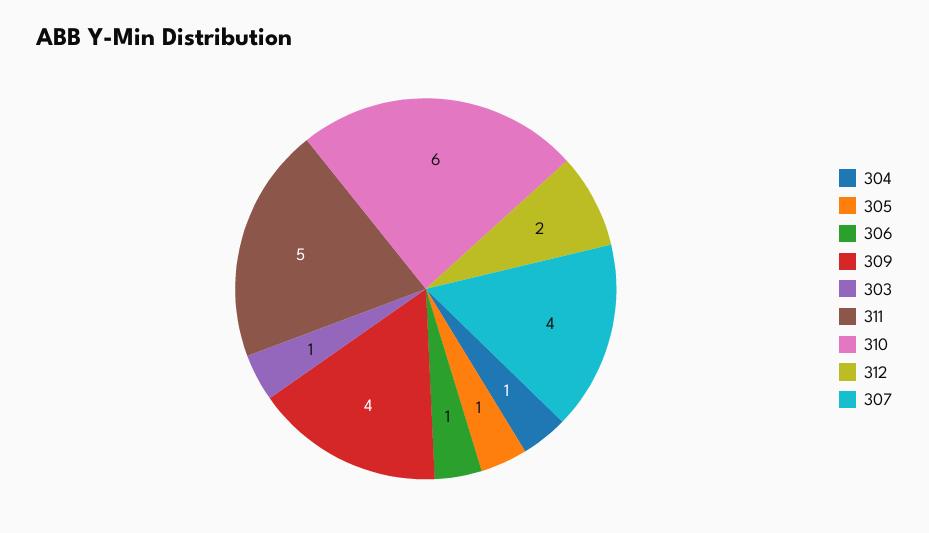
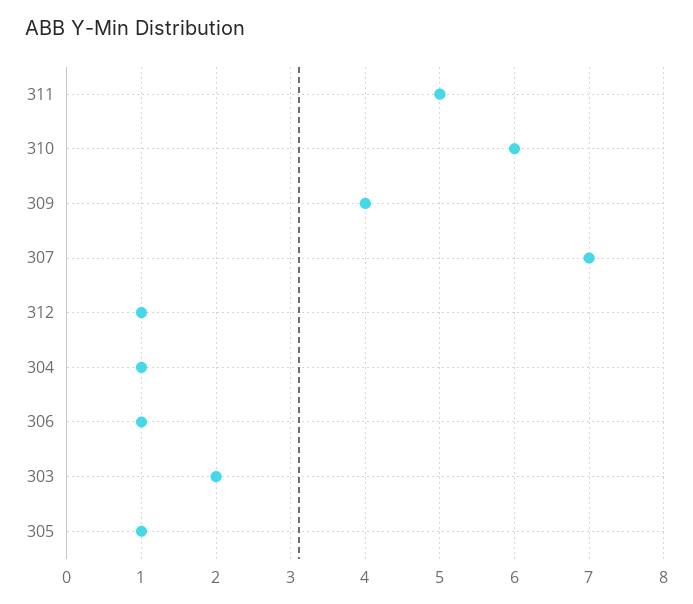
303: 1 -> 2
312: 2 -> 1
307: 4 -> 7

